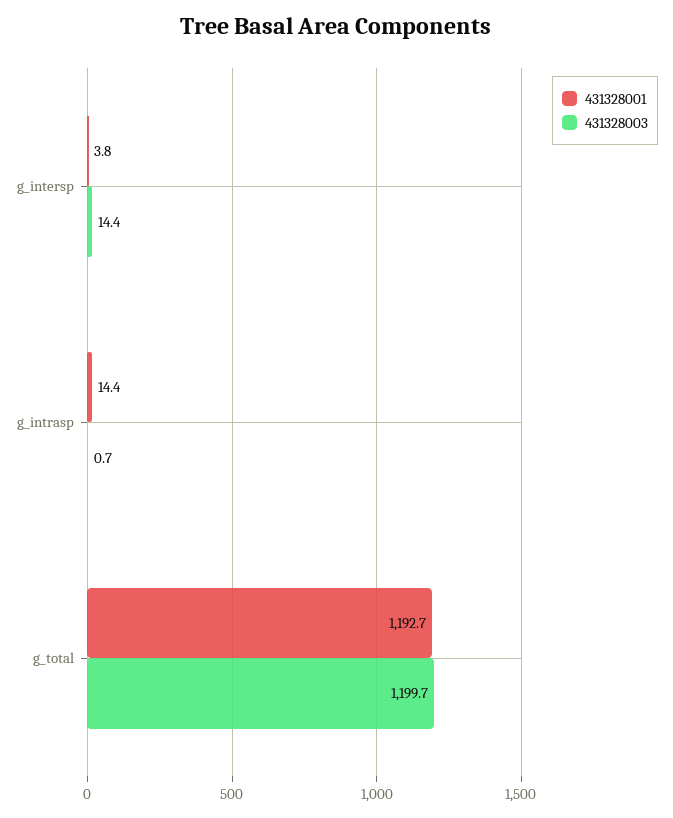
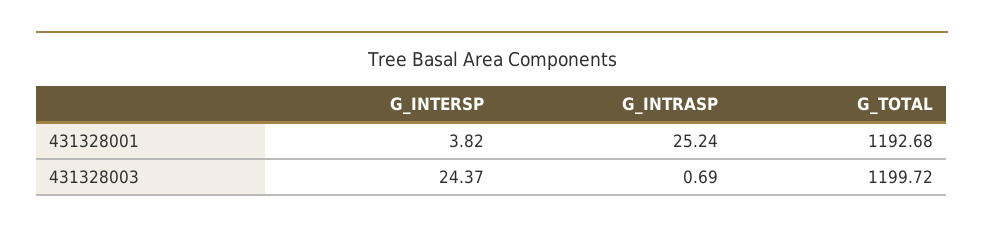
431328003, g_intersp: 14.4 -> 24.37
431328001, g_intrasp: 14.4 -> 25.24

